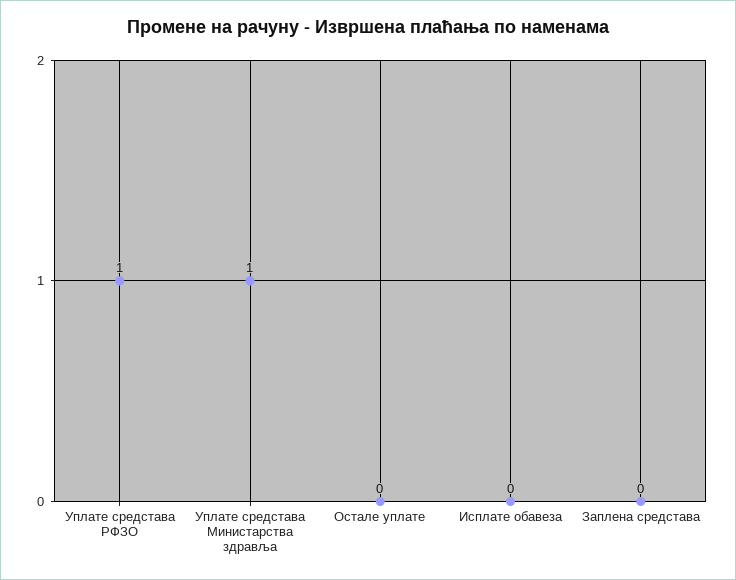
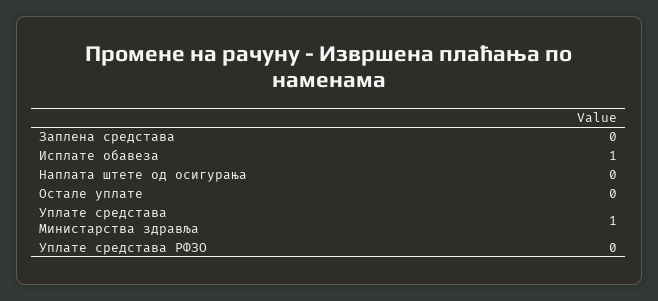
Уплате средстава РФЗО: 1 -> 0
Исплате обавеза: 0 -> 1
Наплата штете од осигурања: none -> 0

